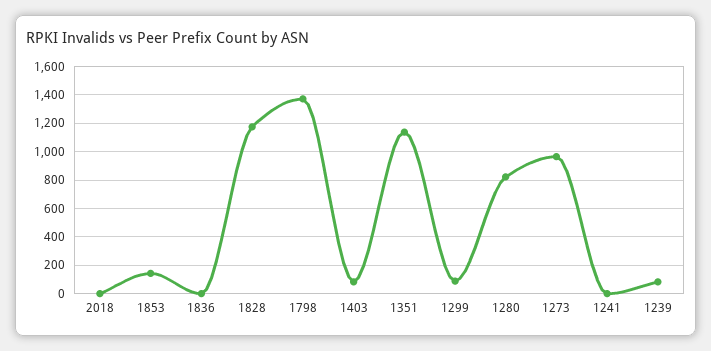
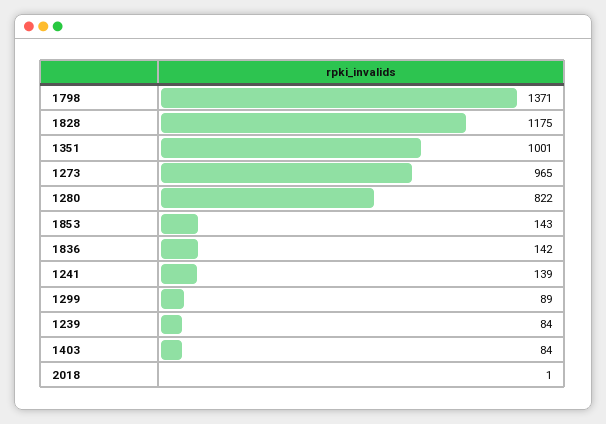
1836: 0 -> 142
1351: 1150 -> 1001
1241: 0 -> 139

